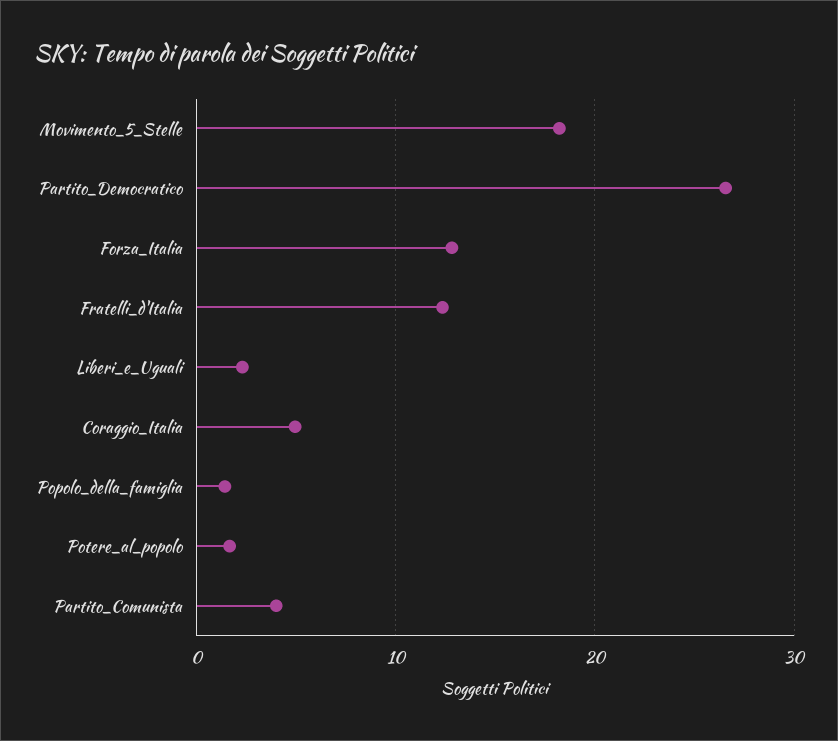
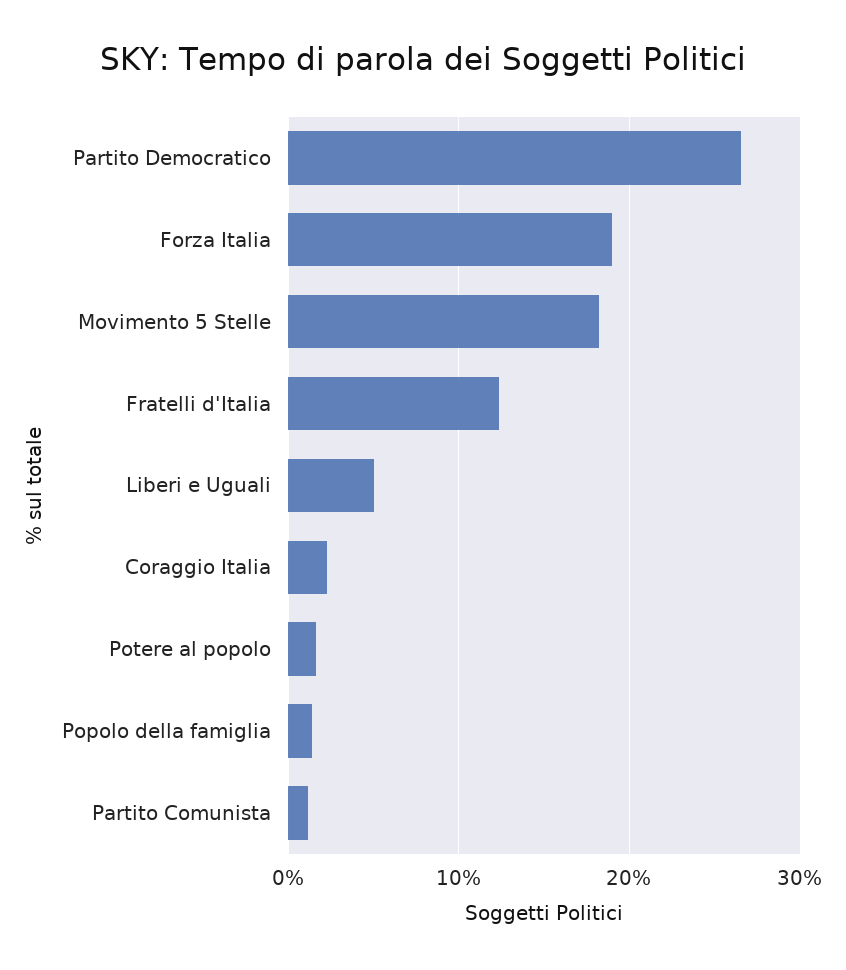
Forza_Italia: 13 -> 19
Liberi_e_Uguali: 2 -> 5
Coraggio_Italia: 5 -> 2
Partito_Comunista: 4 -> 1

